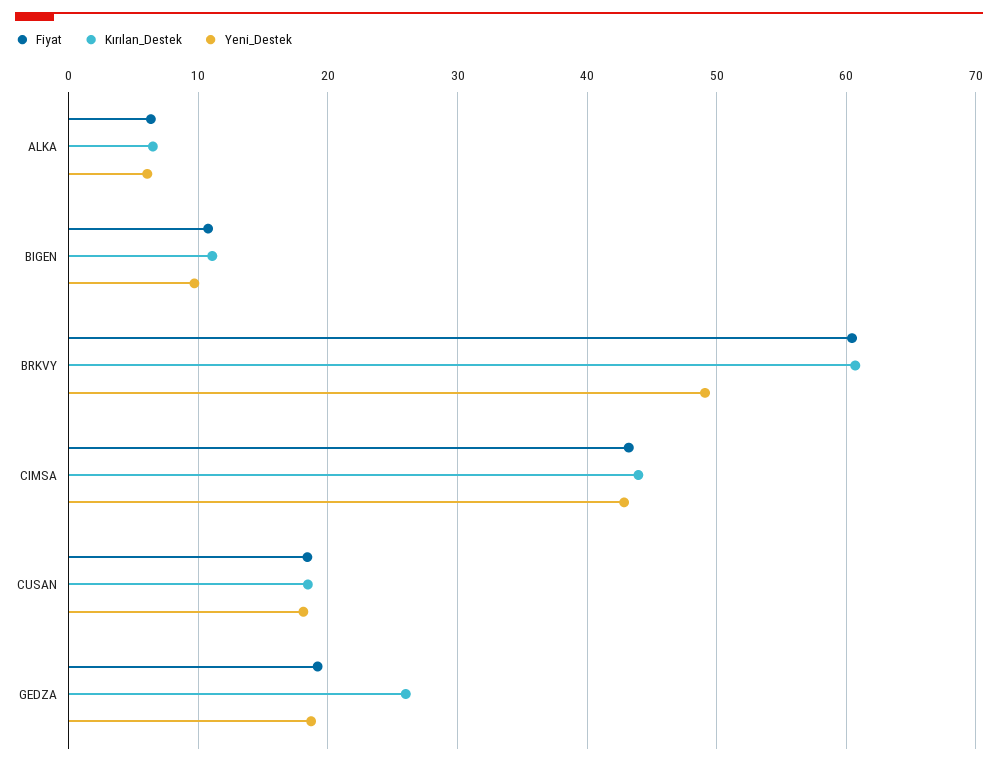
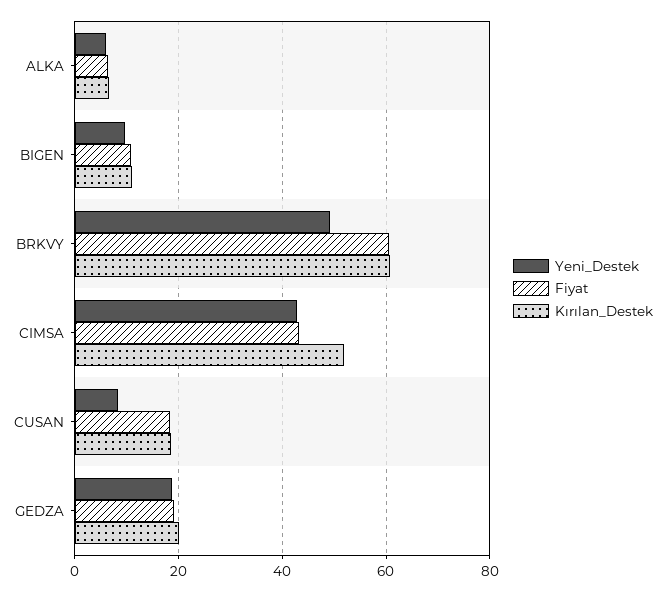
Kırılan_Destek, CIMSA: 44 -> 52
Yeni_Destek, CUSAN: 18 -> 8
Kırılan_Destek, GEDZA: 26 -> 20

